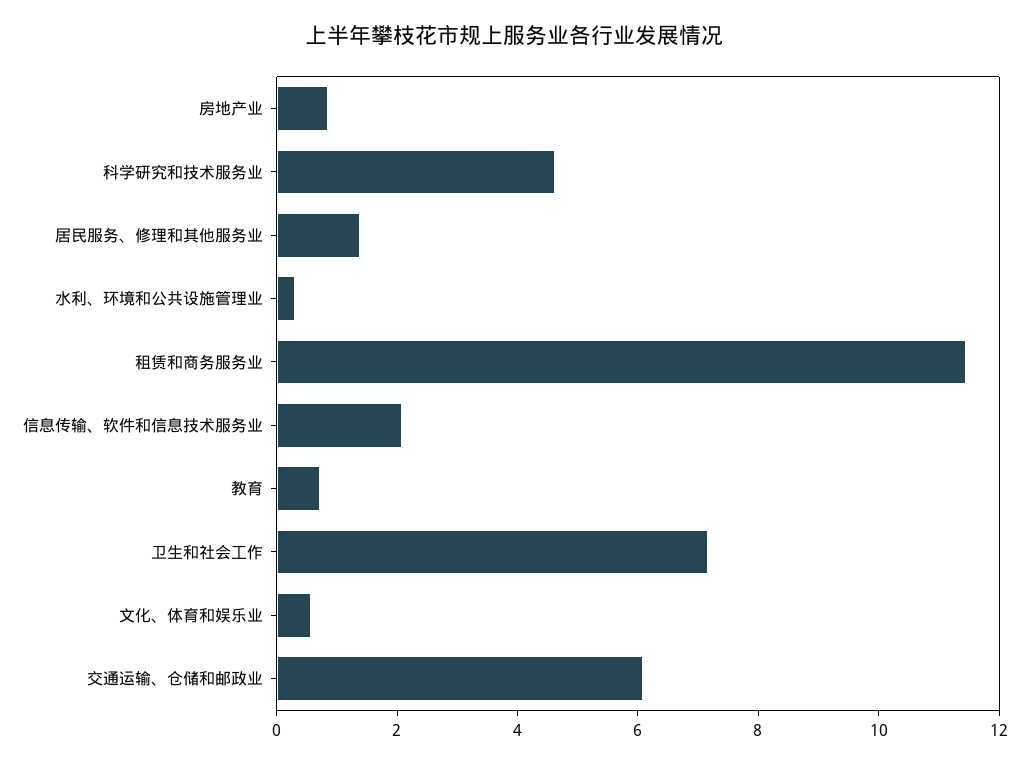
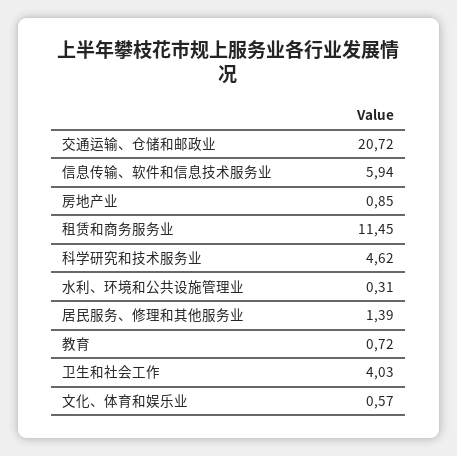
信息传输、软件和信息技术服务业: 2 -> 5.94
卫生和社会工作: 7 -> 4.03
交通运输、仓储和邮政业: 6 -> 20.72

